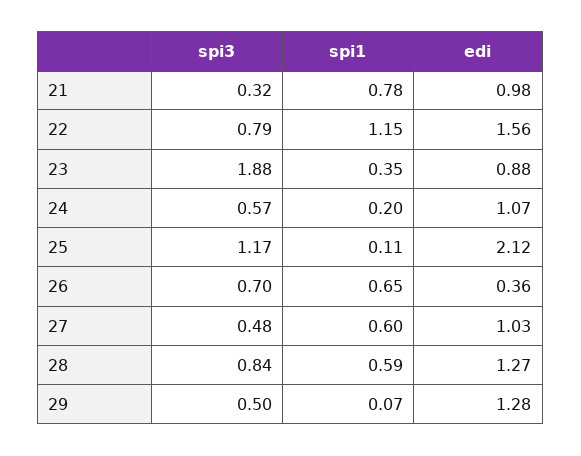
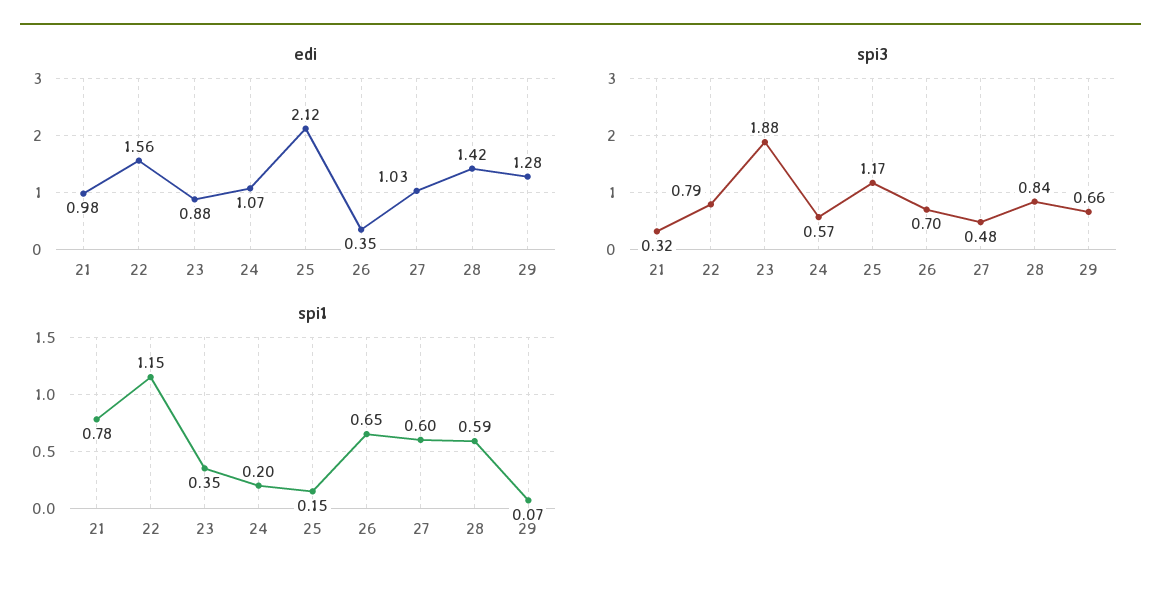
spi1, 25: 0.11 -> 0.15
edi, 26: 0.36 -> 0.35
edi, 28: 1.27 -> 1.42
spi3, 29: 0.5 -> 0.66

